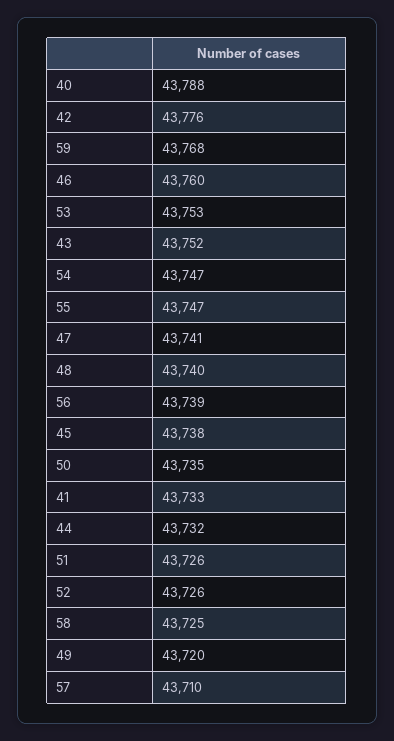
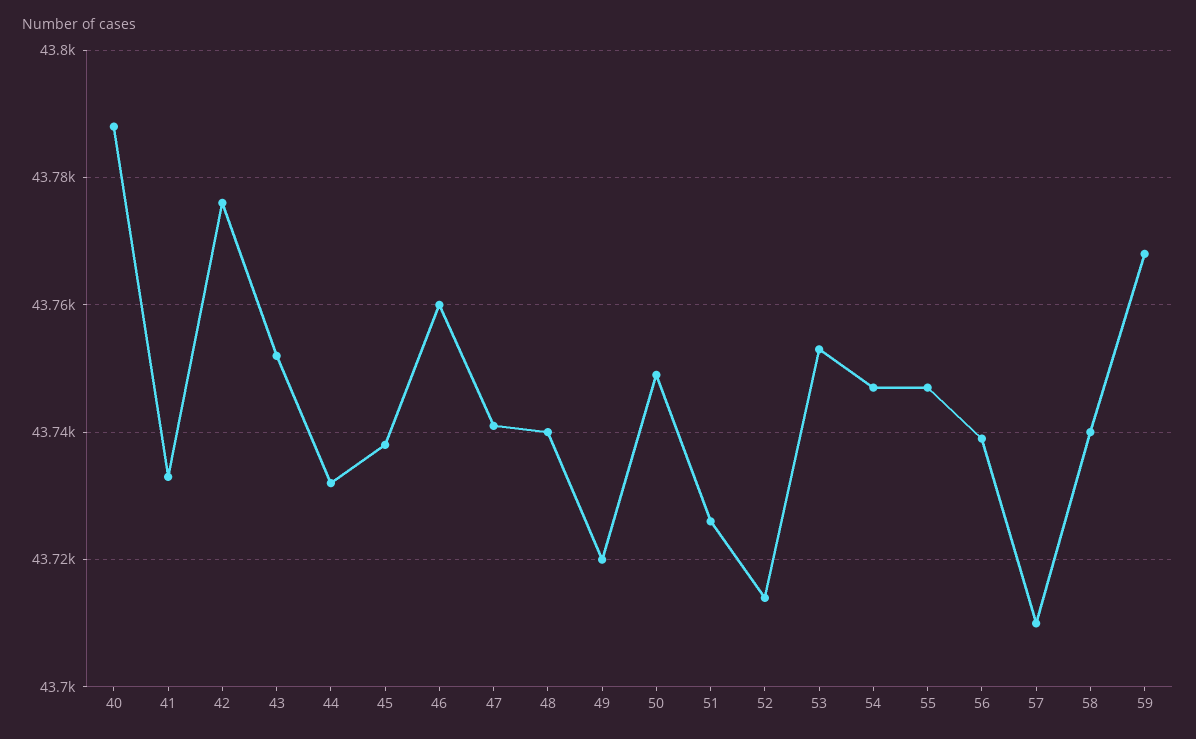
50: 43735 -> 43750
52: 43726 -> 43715
58: 43725 -> 43740

